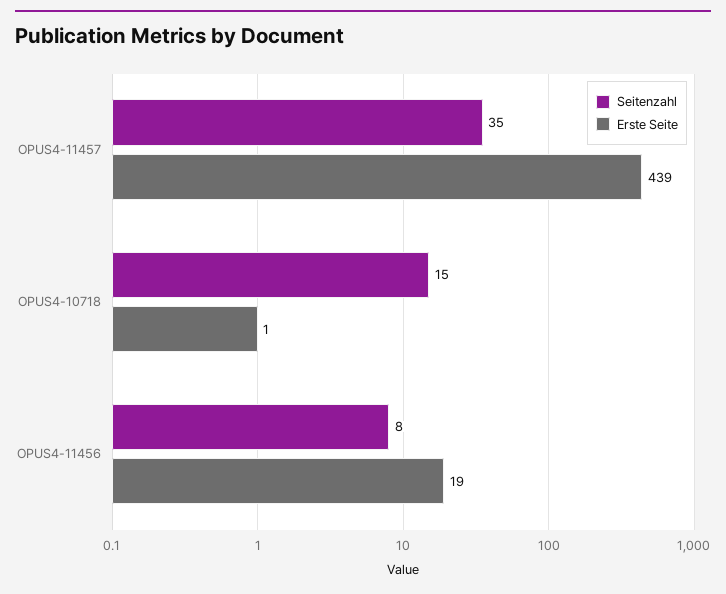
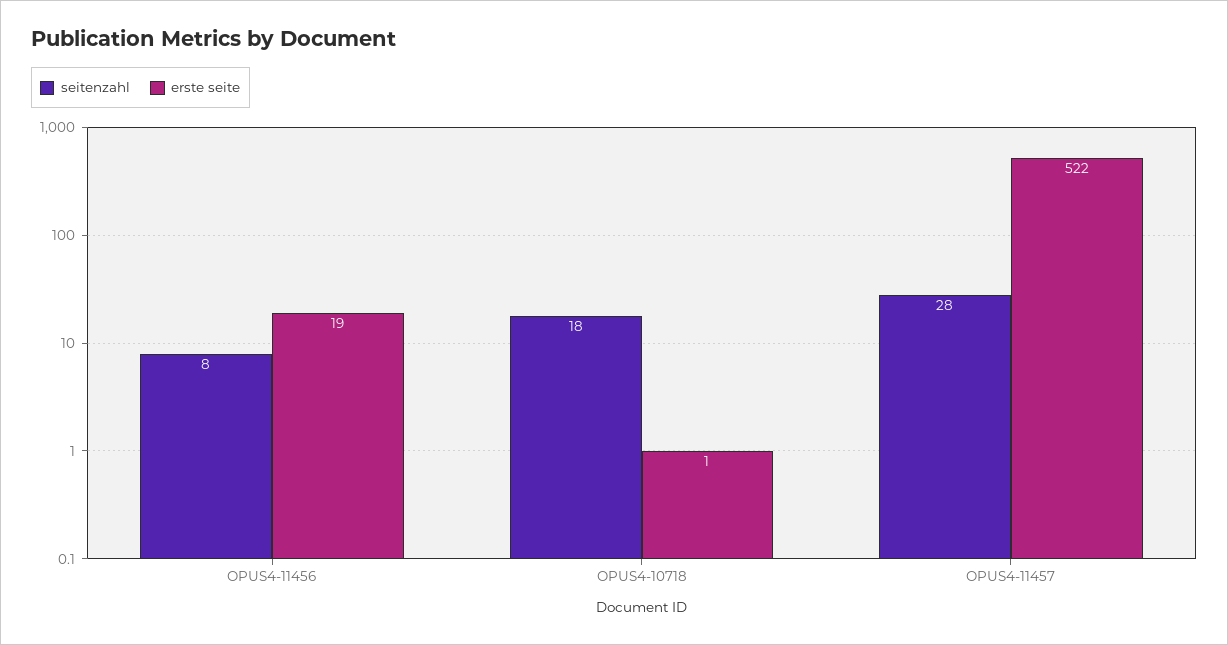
Seitenzahl, OPUS4-11457: 35 -> 28
Erste Seite, OPUS4-11457: 439 -> 522
Seitenzahl, OPUS4-10718: 15 -> 18

